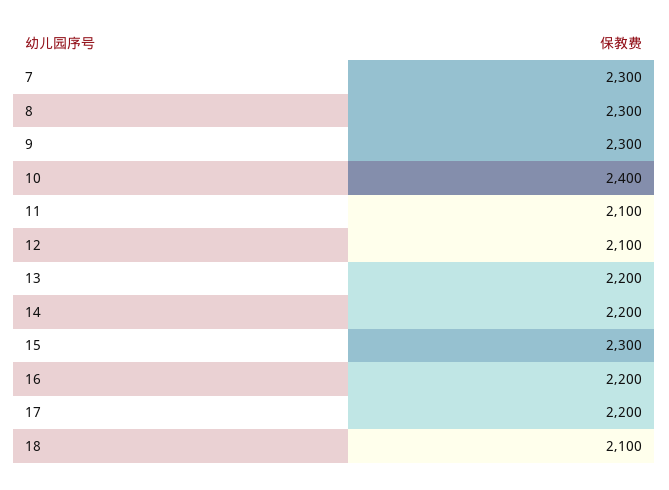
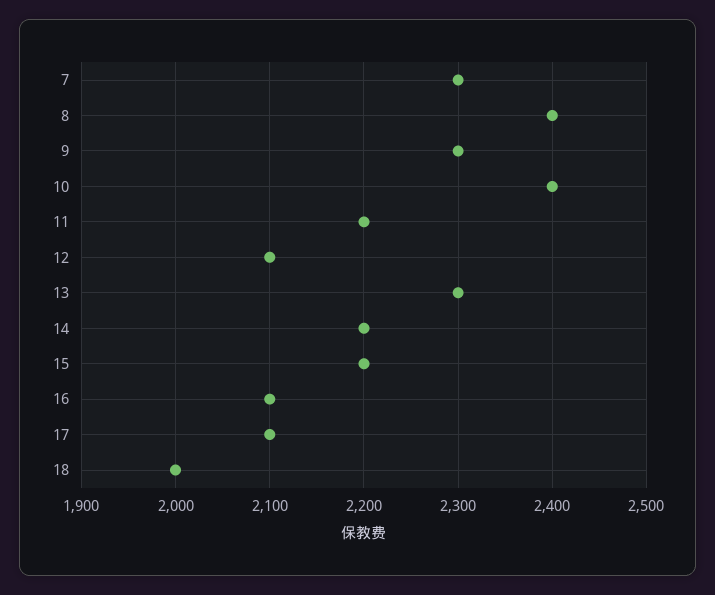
8: 2300 -> 2400
11: 2100 -> 2200
13: 2200 -> 2300
15: 2300 -> 2200
16: 2200 -> 2100
17: 2200 -> 2100
18: 2100 -> 2000

